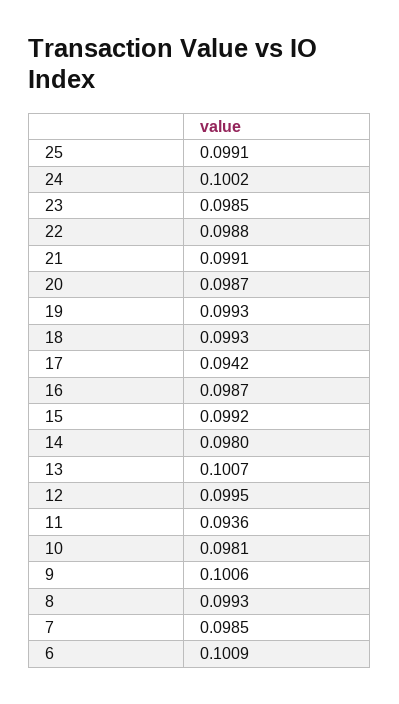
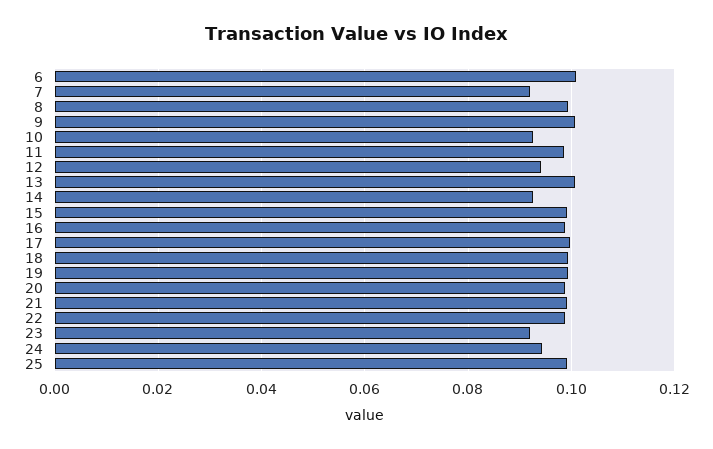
24: 0.1002 -> 0.094
23: 0.0985 -> 0.092
17: 0.0942 -> 0.1
14: 0.098 -> 0.092
12: 0.0995 -> 0.094
11: 0.0936 -> 0.098
10: 0.0981 -> 0.092
7: 0.0985 -> 0.092

